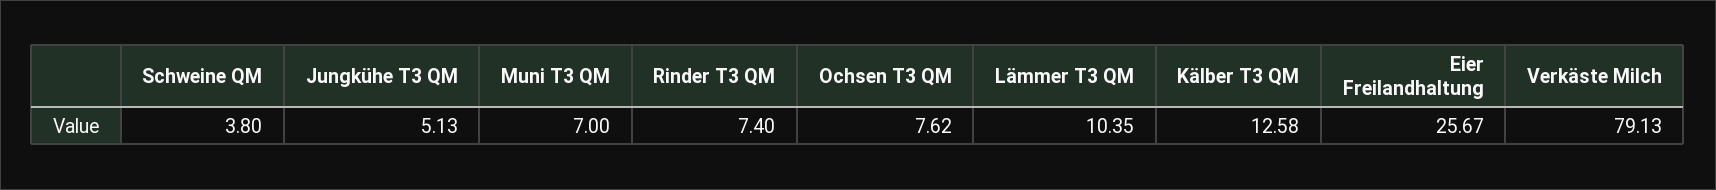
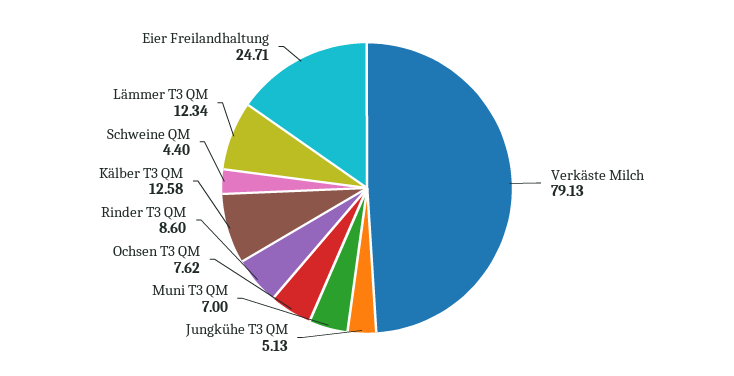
Schweine QM: 3.8 -> 4.4
Rinder T3 QM: 7.4 -> 8.6
Lämmer T3 QM: 10.35 -> 12.34
Eier Freilandhaltung: 25.67 -> 24.71

